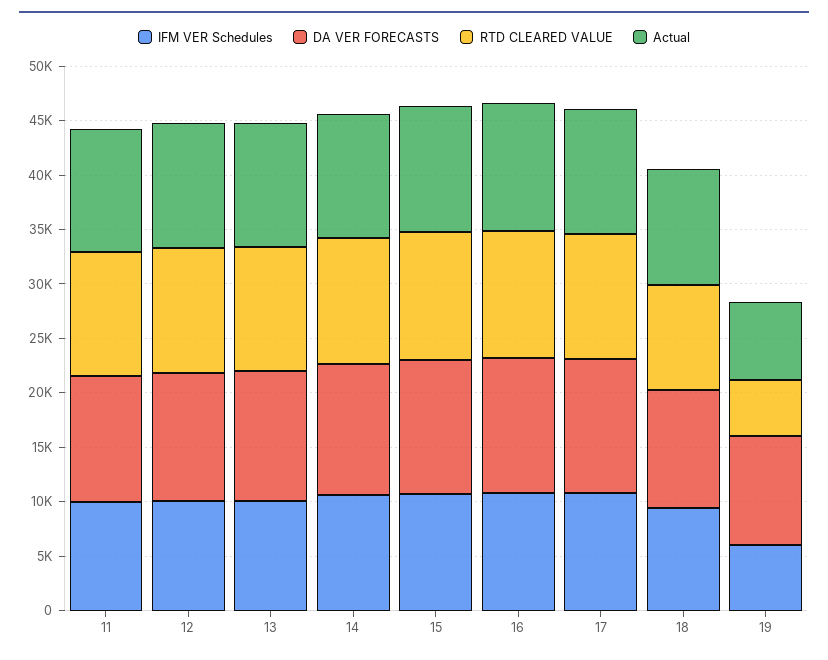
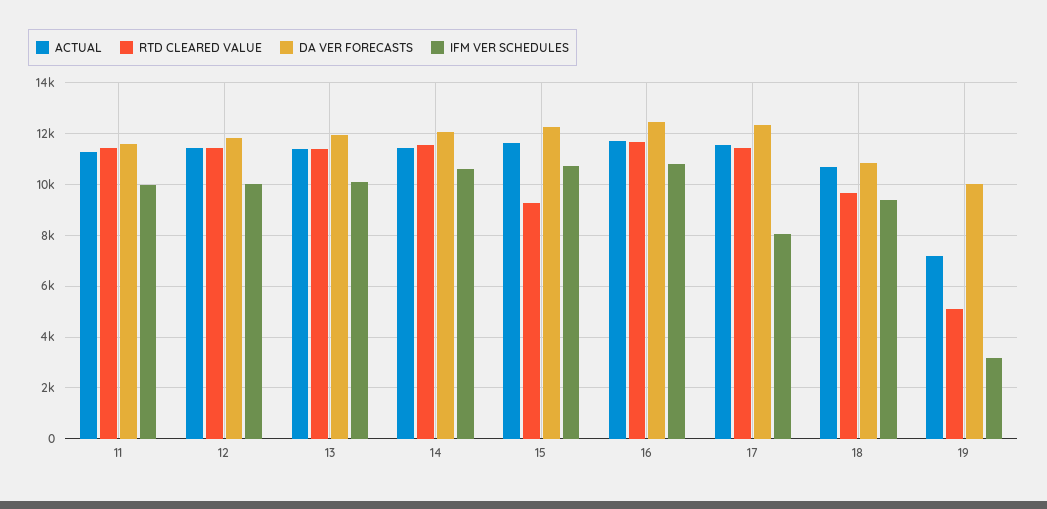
RTD CLEARED VALUE, 15: 12000 -> 9250
IFM VER Schedules, 17: 11000 -> 8000
IFM VER Schedules, 19: 6000 -> 3250

